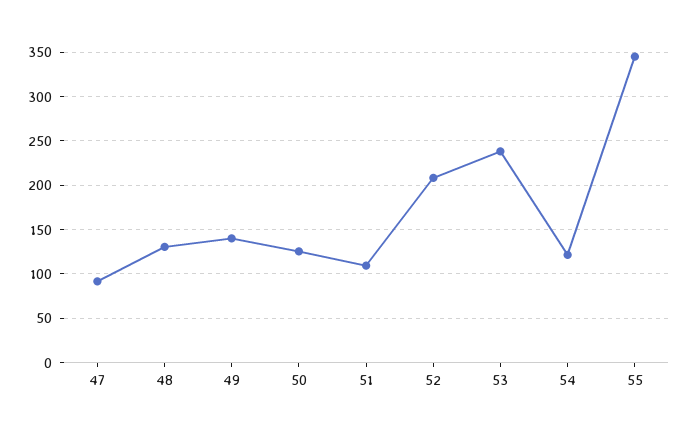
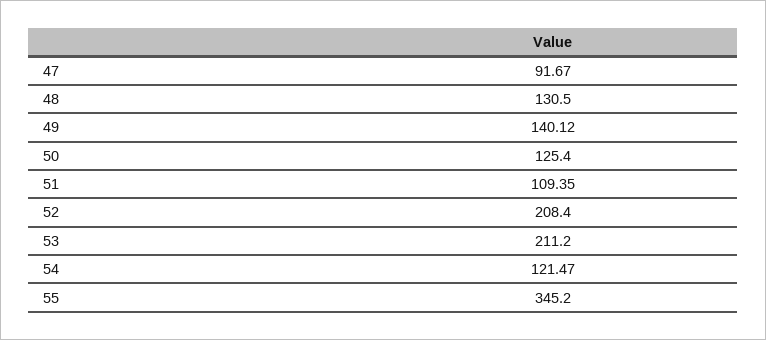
53: 240 -> 211.2

